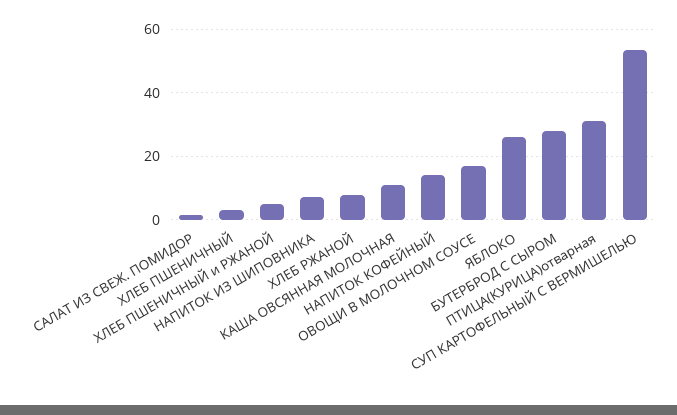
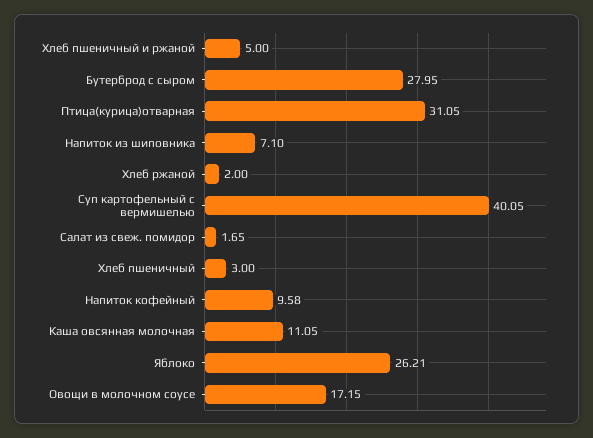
ХЛЕБ РЖАНОЙ: 8 -> 2
НАПИТОК КОФЕЙНЫЙ: 14 -> 9.58
СУП КАРТОФЕЛЬНЫЙ С ВЕРМИШЕЛЬЮ: 54 -> 40.05

